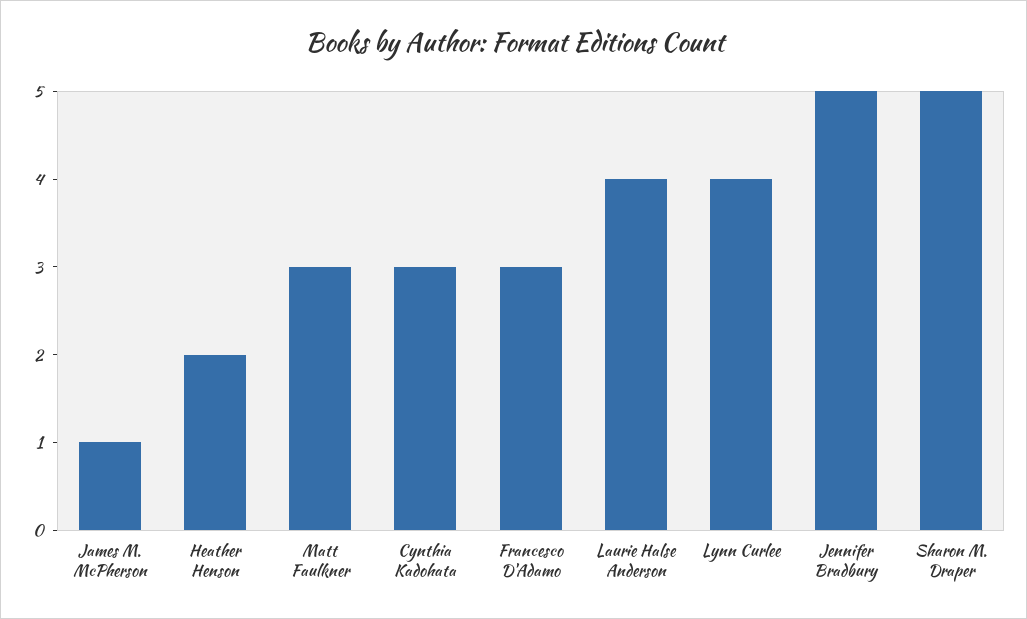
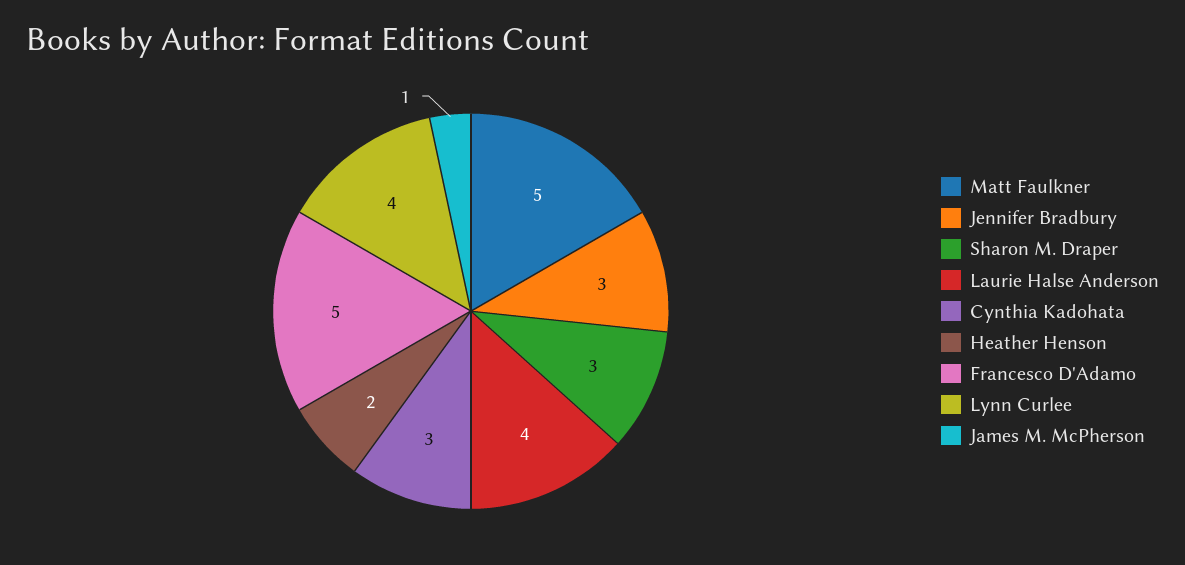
Matt Faulkner: 3 -> 5
Francesco D'Adamo: 3 -> 5
Jennifer Bradbury: 5 -> 3
Sharon M. Draper: 5 -> 3

